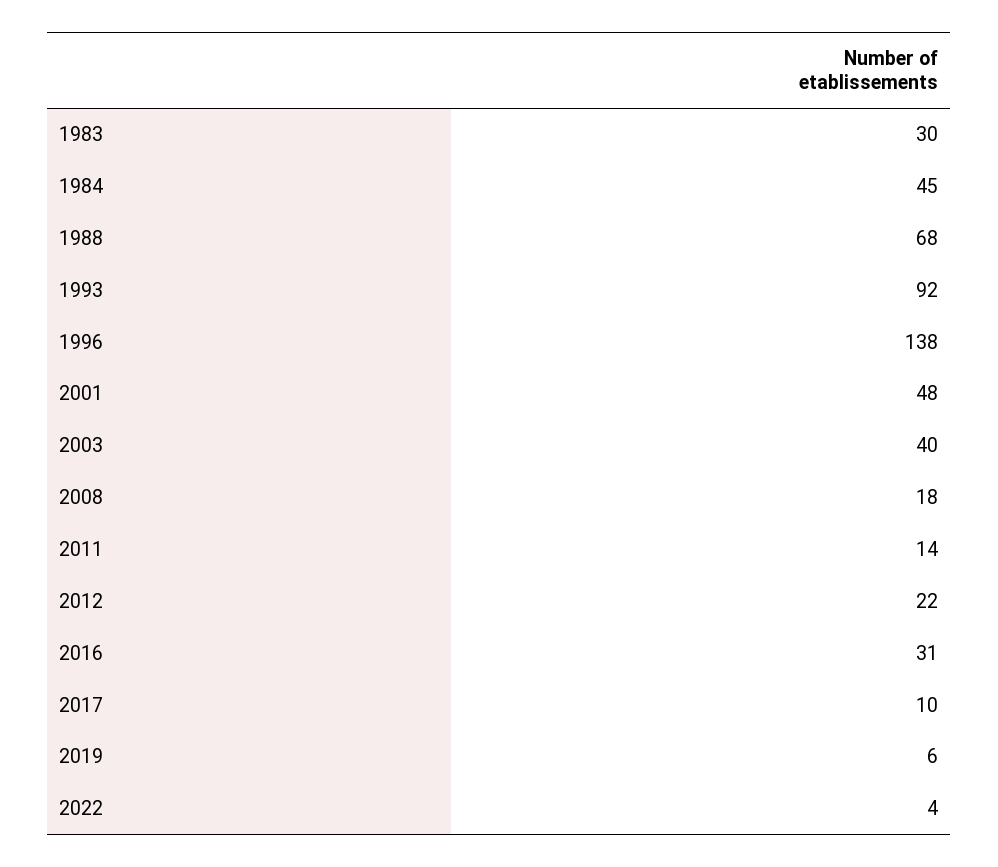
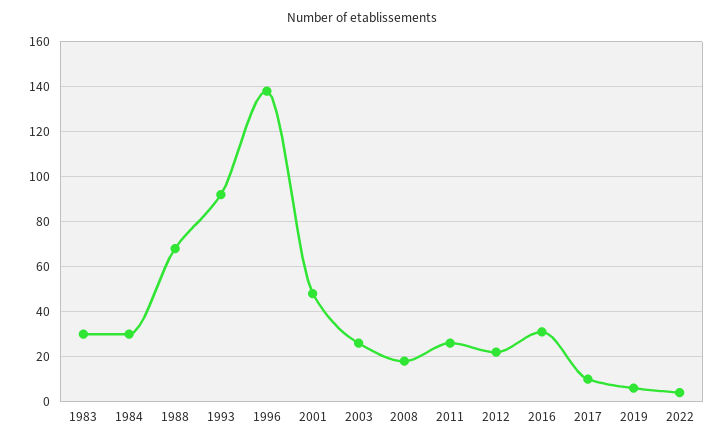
1984: 45 -> 30
2003: 40 -> 25
2011: 14 -> 25

